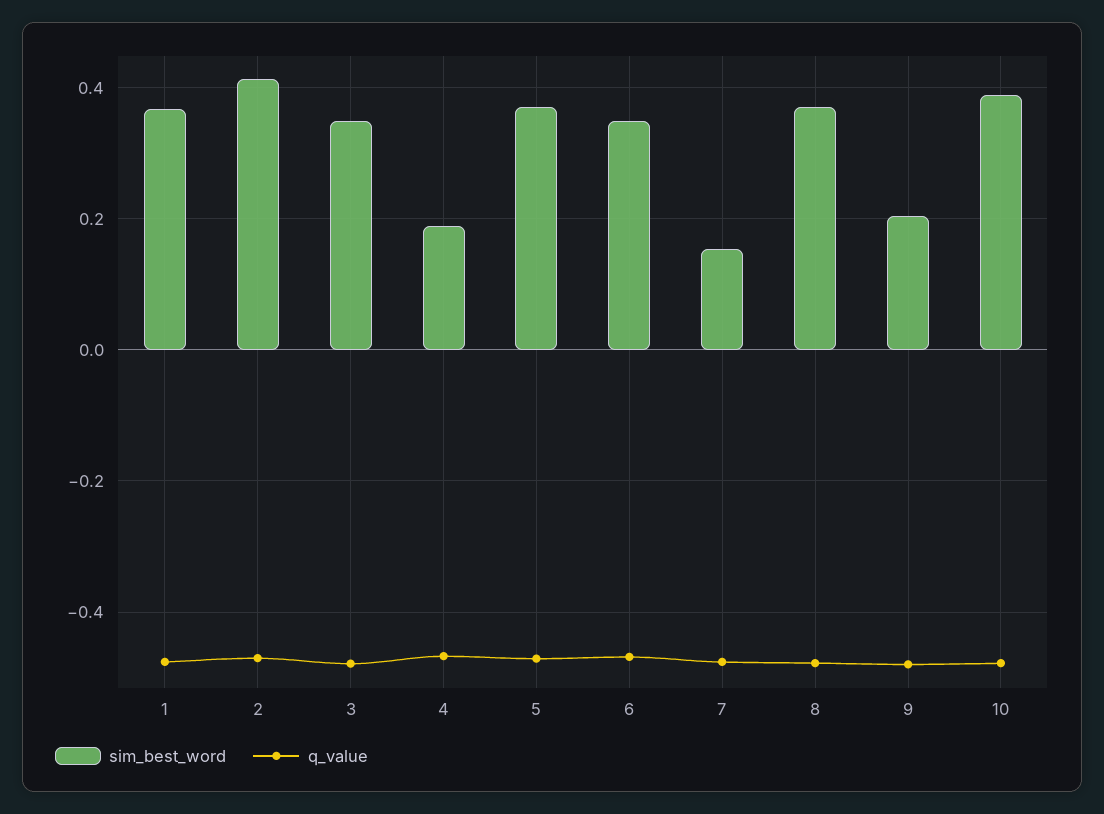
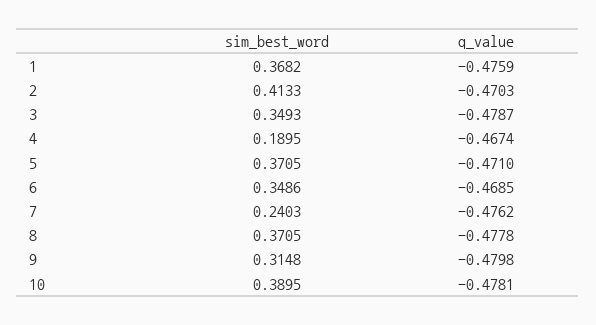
sim_best_word, 7: 0.16 -> 0.2403
sim_best_word, 9: 0.2 -> 0.3148

